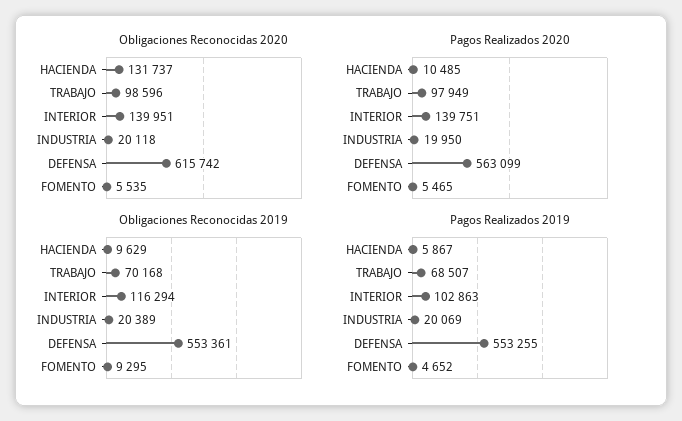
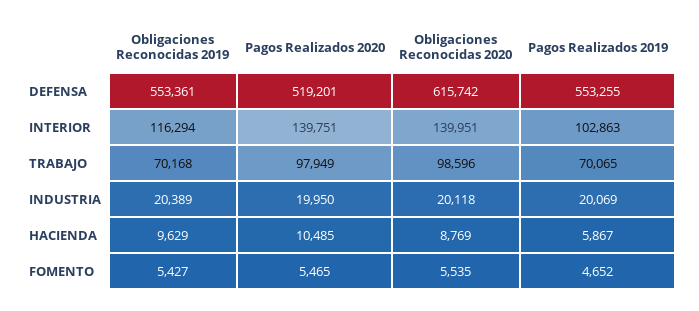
Obligaciones Reconocidas 2020, HACIENDA: 131737 -> 8769
Pagos Realizados 2020, DEFENSA: 563099 -> 519201
Obligaciones Reconocidas 2019, FOMENTO: 9295 -> 5427
Pagos Realizados 2019, TRABAJO: 68507 -> 70065

